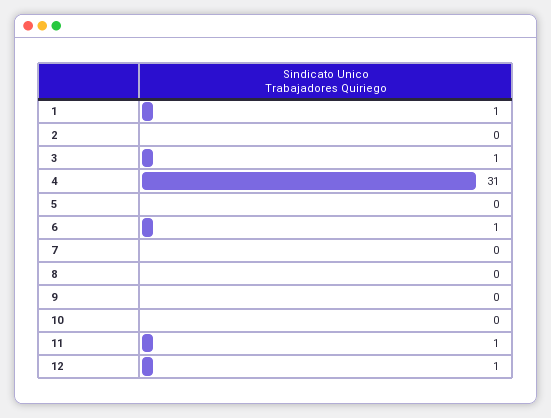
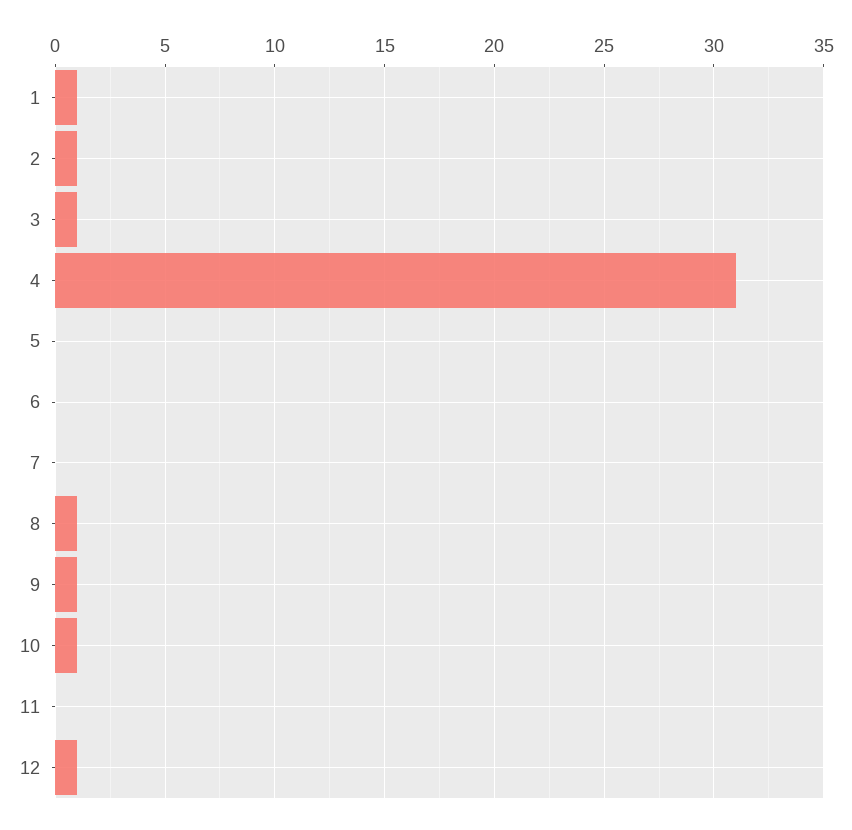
2: 0 -> 1
6: 1 -> 0
8: 0 -> 1
9: 0 -> 1
10: 0 -> 1
11: 1 -> 0

